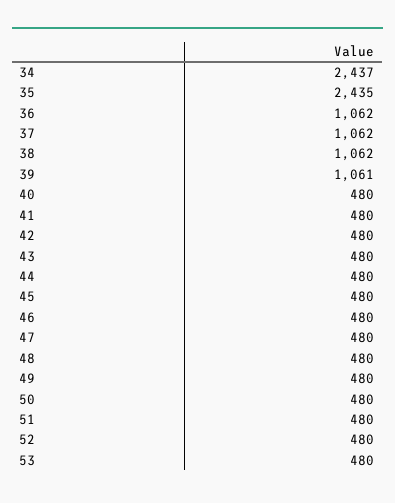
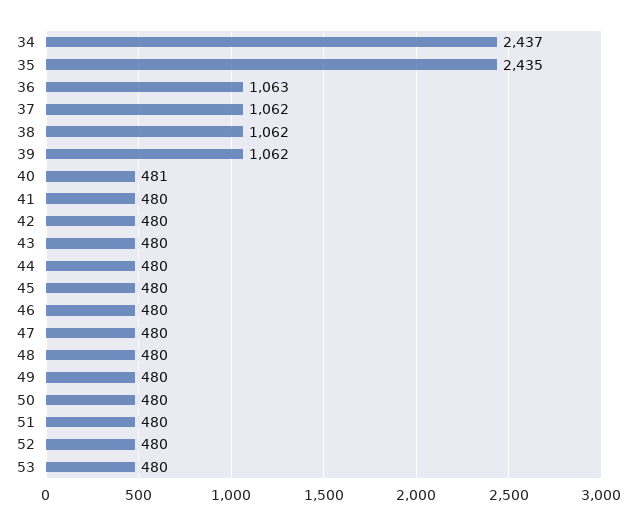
36: 1062 -> 1063
39: 1061 -> 1062
40: 480 -> 481

